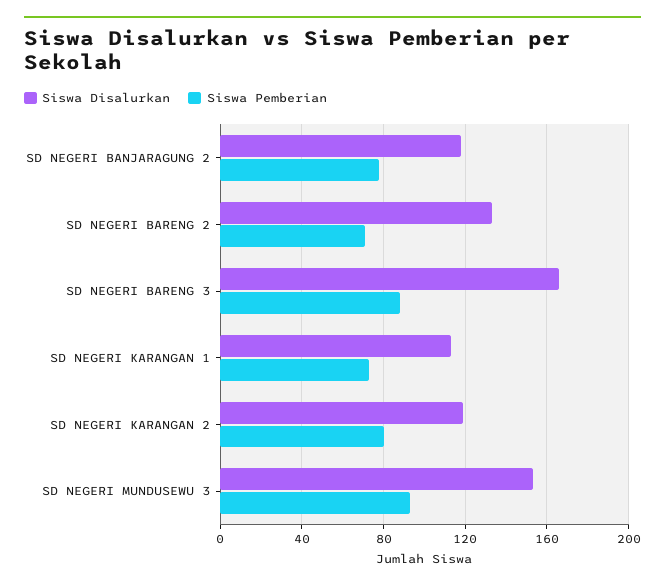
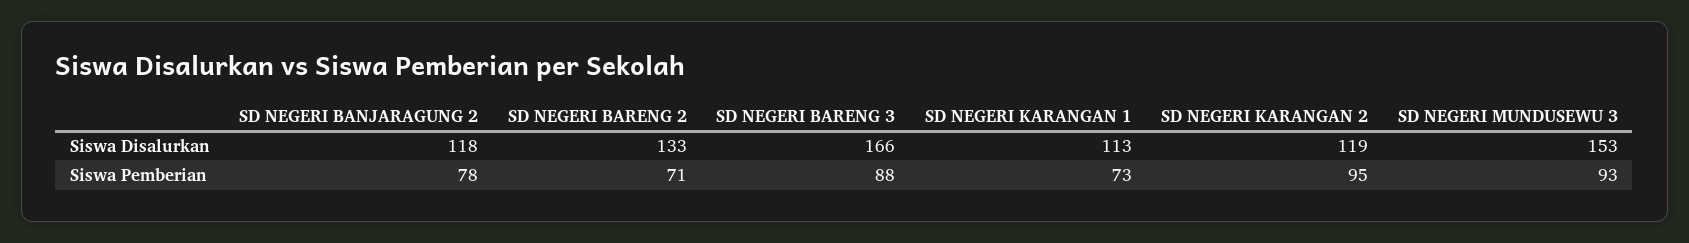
Siswa Pemberian, SD NEGERI KARANGAN 2: 80 -> 95

